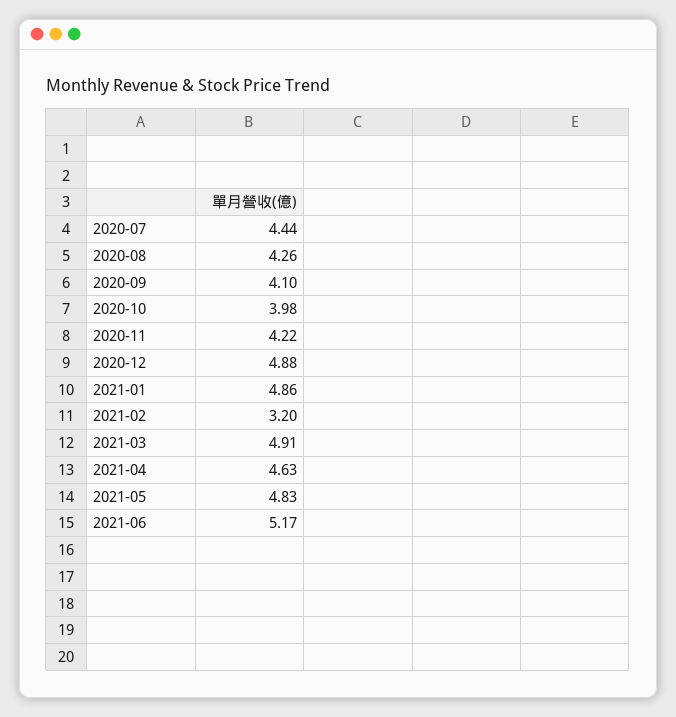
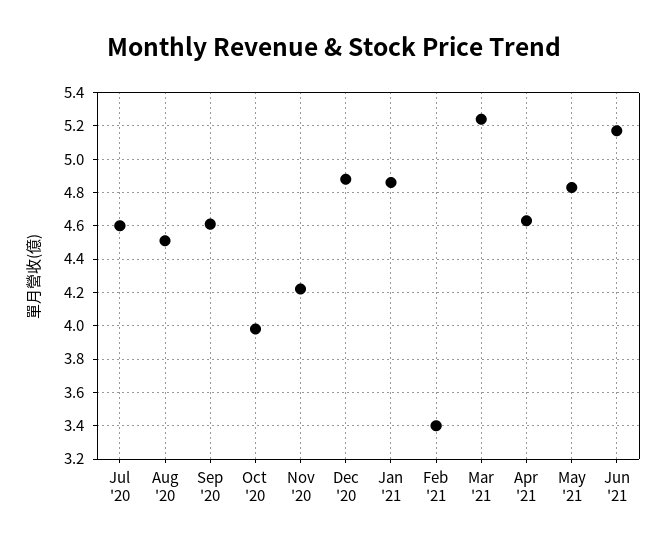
2020-07: 4.44 -> 4.6
2020-08: 4.26 -> 4.5
2020-09: 4.1 -> 4.6
2021-02: 3.2 -> 3.4
2021-03: 4.91 -> 5.25

